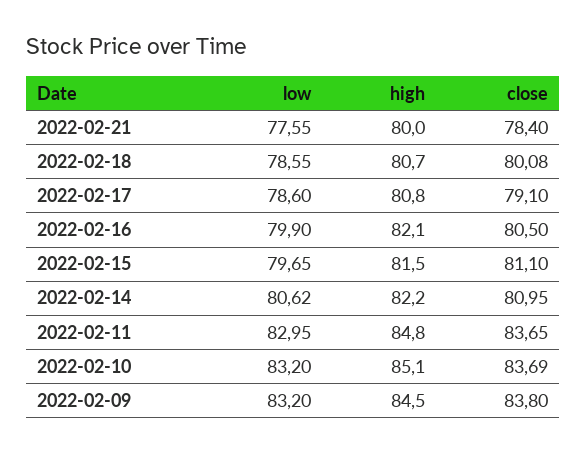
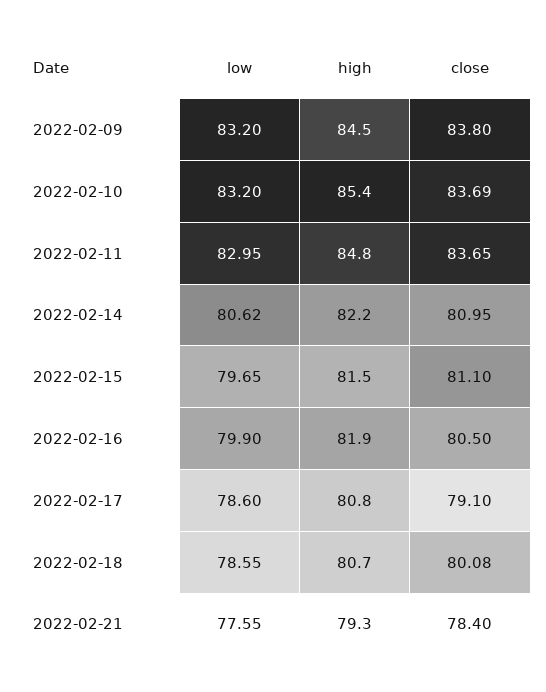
high, 2022-02-21: 80 -> 79.3
high, 2022-02-16: 82.1 -> 81.9
high, 2022-02-10: 85.1 -> 85.4

